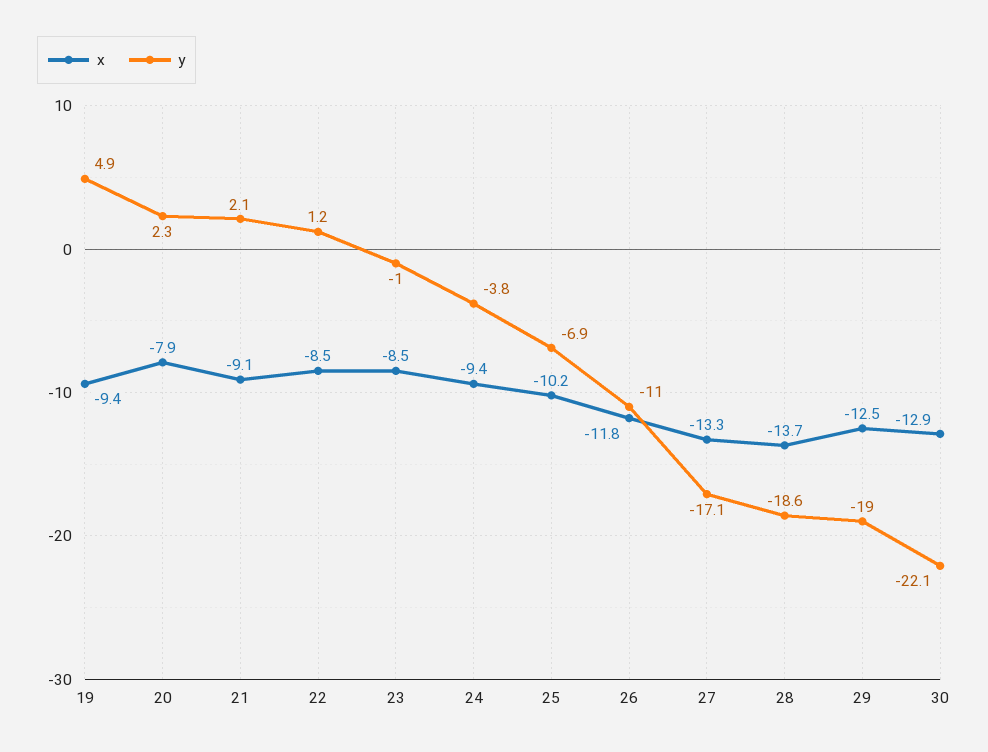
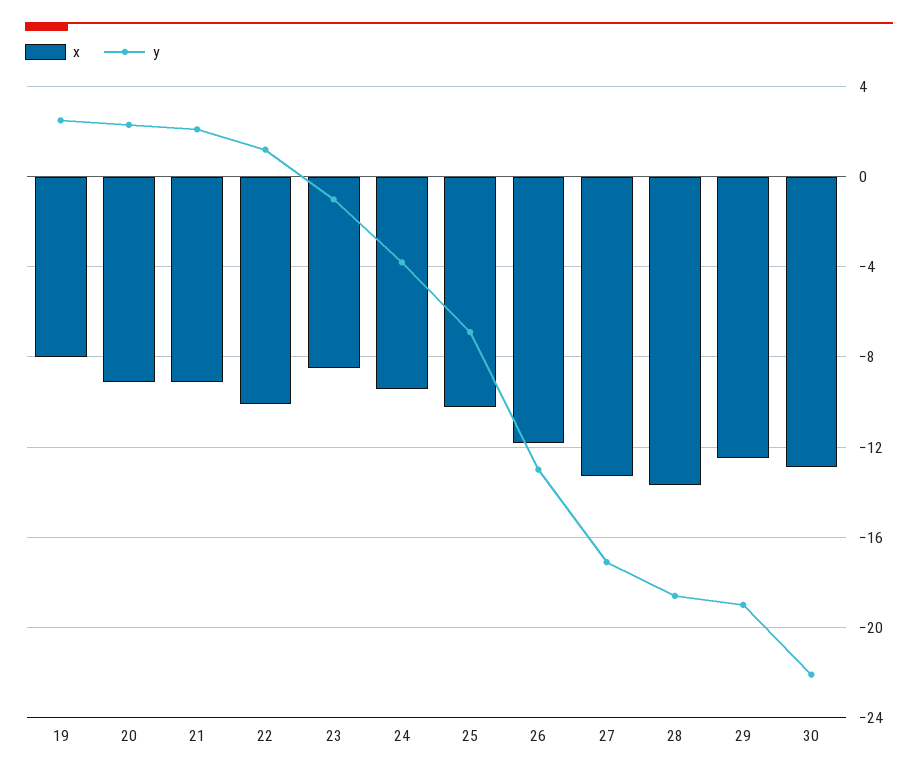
x, 19: -9.4 -> -8
y, 19: 4.9 -> 2.5
x, 20: -7.9 -> -9
x, 22: -8.5 -> -10
y, 26: -11 -> -13

